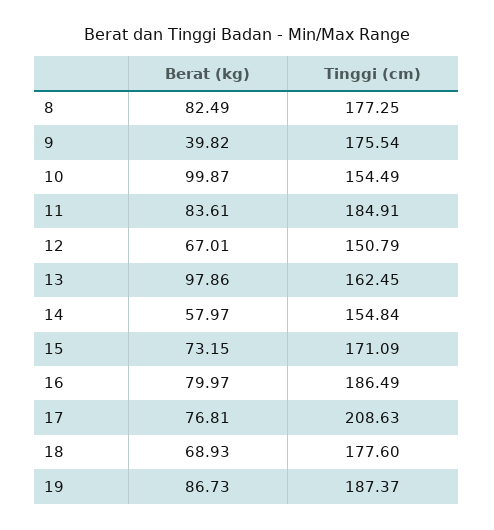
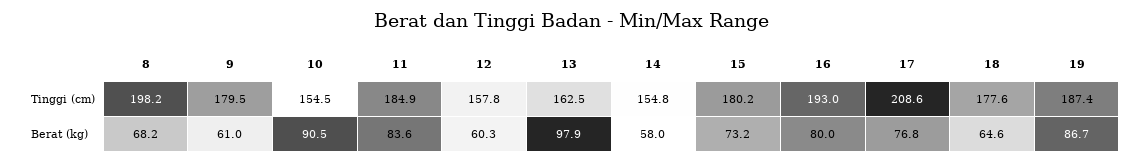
Berat (kg), 8: 82.49 -> 68.2
Tinggi (cm), 8: 177.25 -> 198.2
Berat (kg), 9: 39.82 -> 61
Tinggi (cm), 9: 175.54 -> 179.5
Berat (kg), 10: 99.87 -> 90.5
Berat (kg), 12: 67.01 -> 60.3
Tinggi (cm), 12: 150.79 -> 157.8
Tinggi (cm), 15: 171.09 -> 180.2
Tinggi (cm), 16: 186.49 -> 193
Berat (kg), 18: 68.93 -> 64.6

